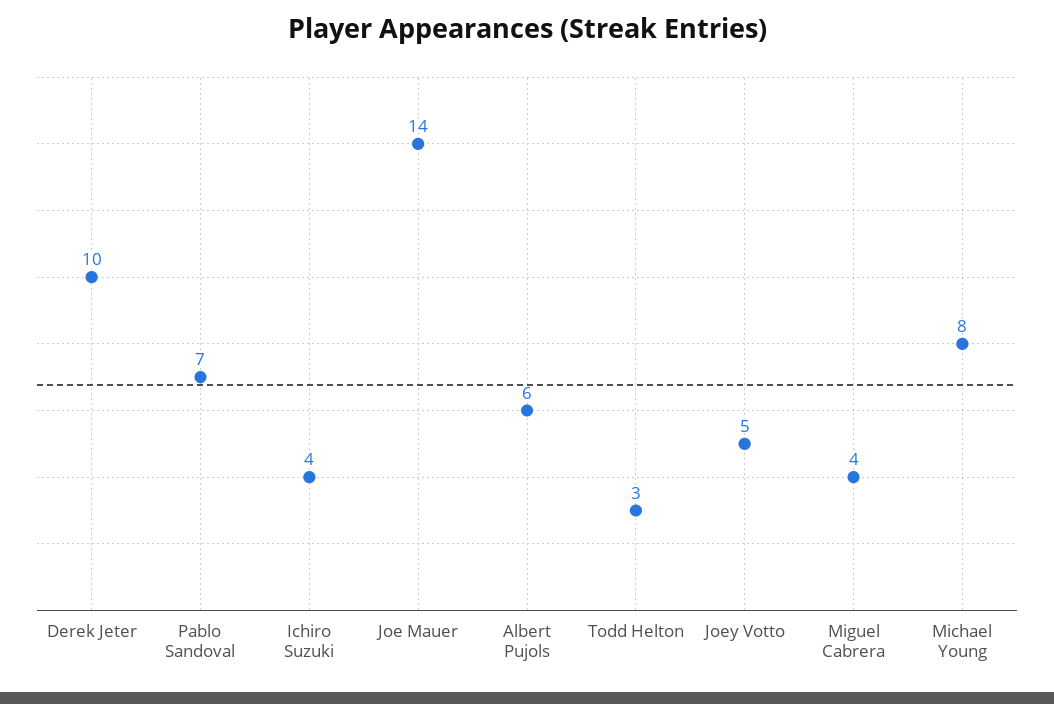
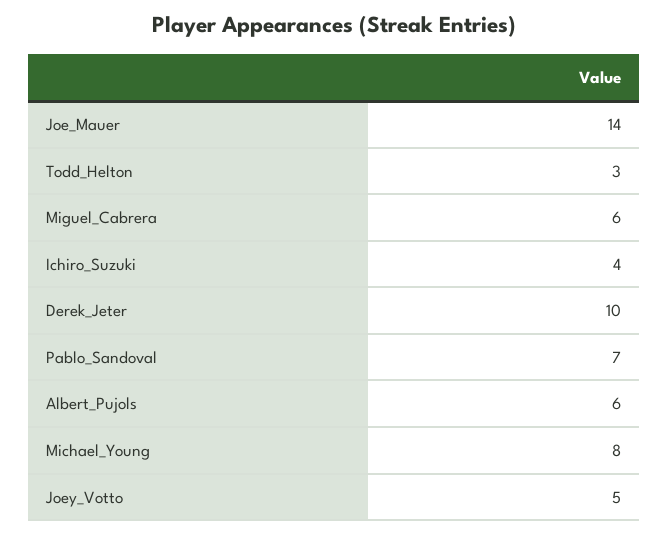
Miguel Cabrera: 4 -> 6

